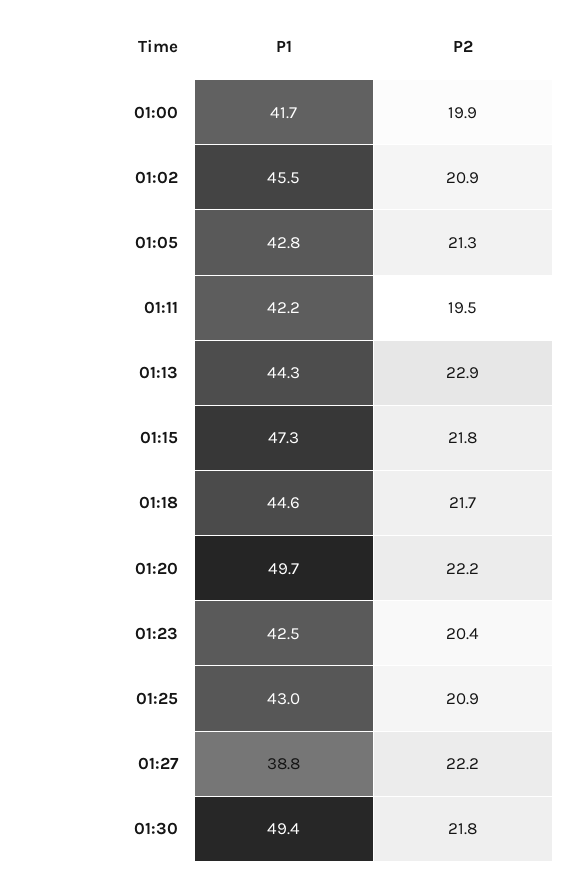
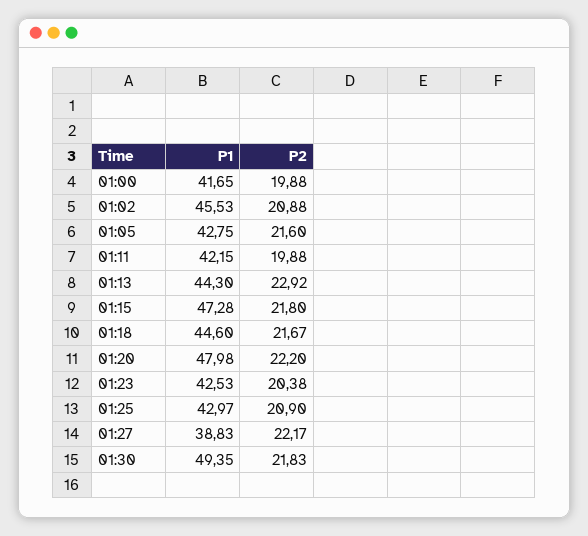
P2, 01:05: 21.3 -> 21.6
P2, 01:11: 19.5 -> 19.88
P1, 01:20: 49.7 -> 47.98

